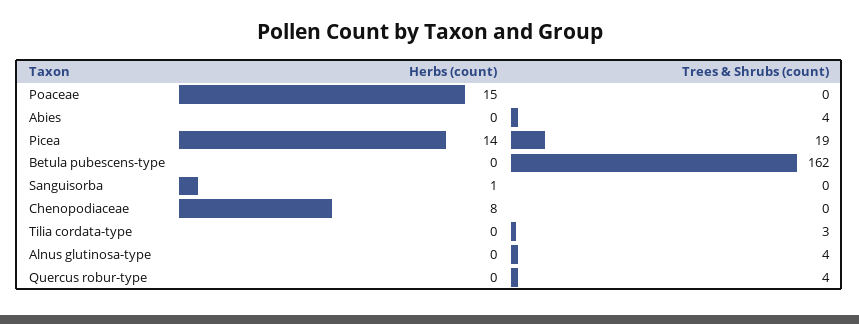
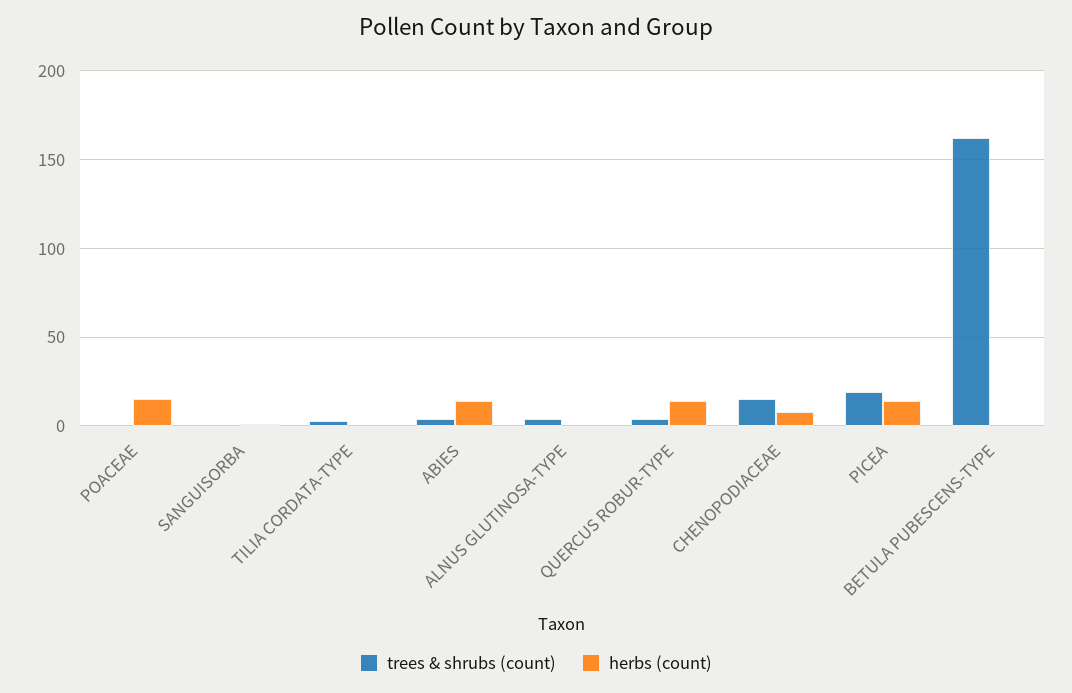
Herbs (count), Abies: 0 -> 15
Trees & Shrubs (count), Chenopodiaceae: 0 -> 15
Herbs (count), Quercus robur-type: 0 -> 15

